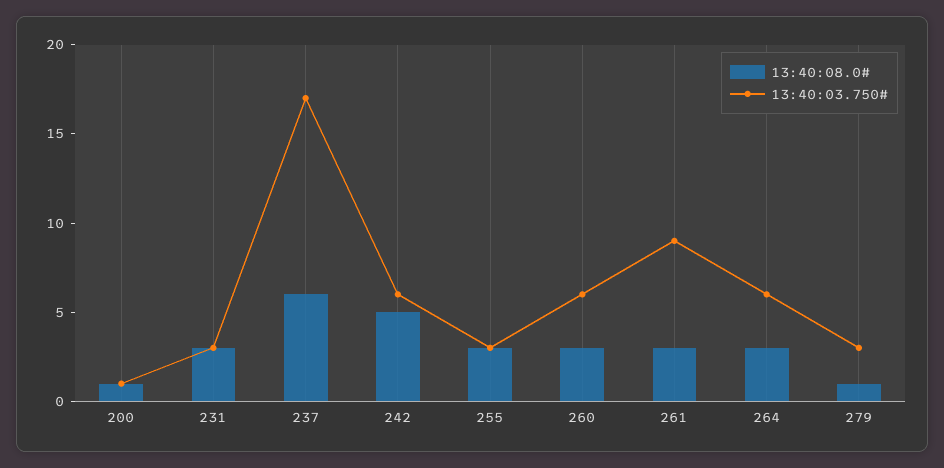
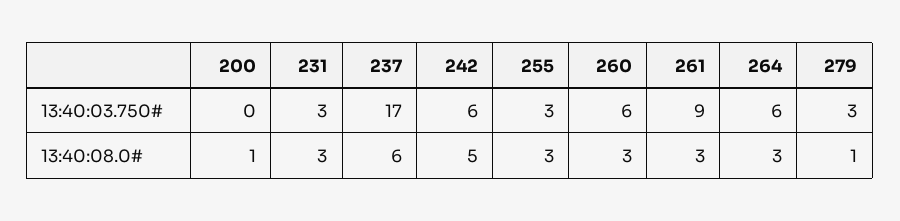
13:40:03.750#, 200: 1 -> 0

